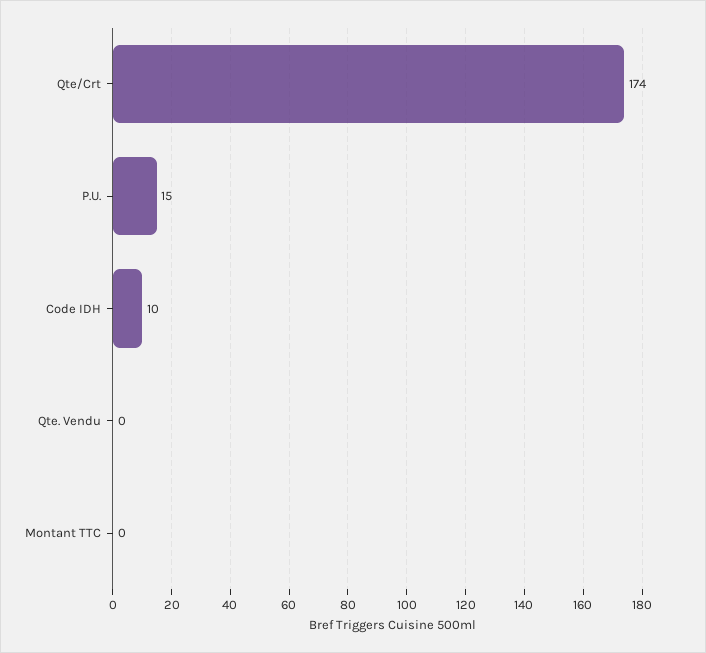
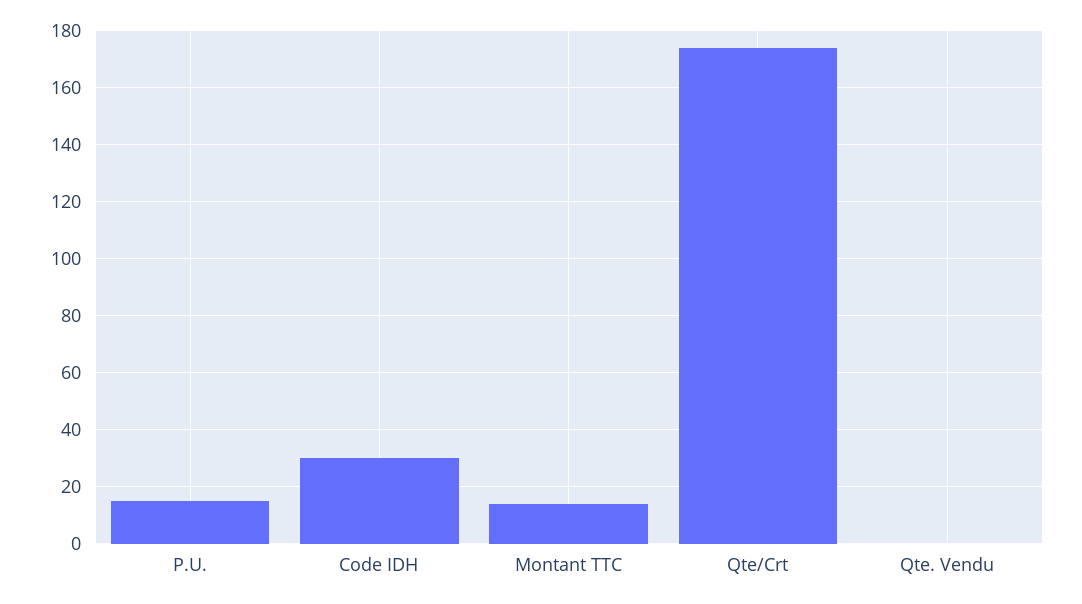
Code IDH: 10 -> 30
Montant TTC: 0 -> 15

